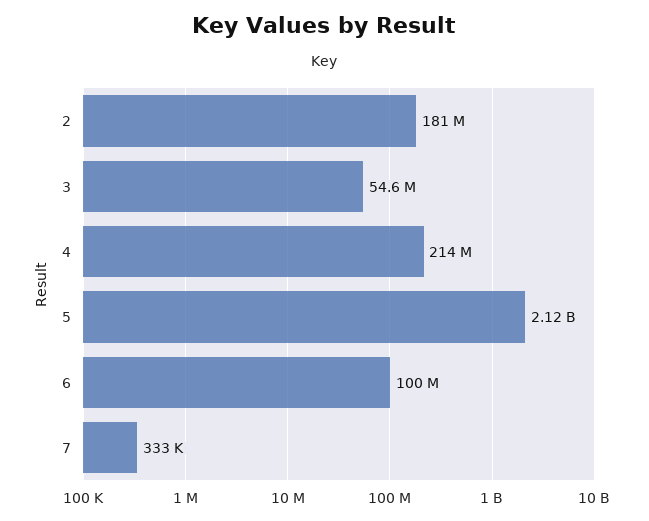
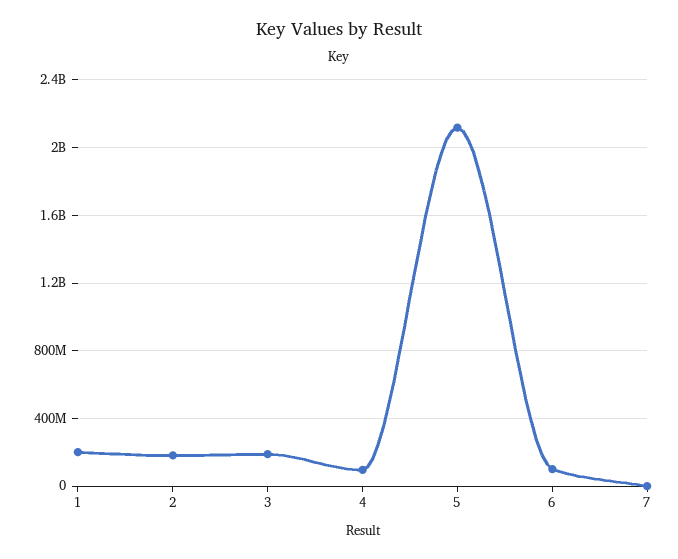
3: 54600000 -> 200000000
4: 214000000 -> 100000000
1: none -> 200000000

